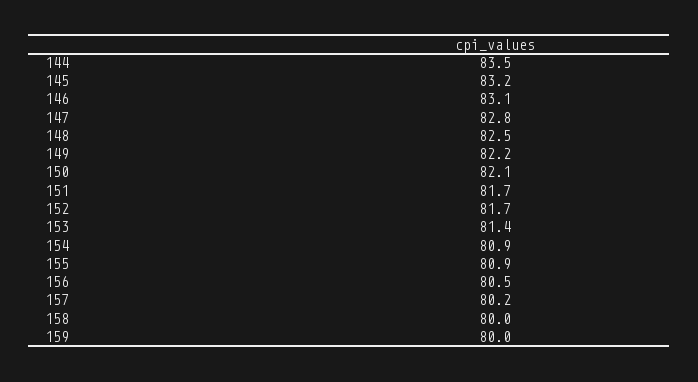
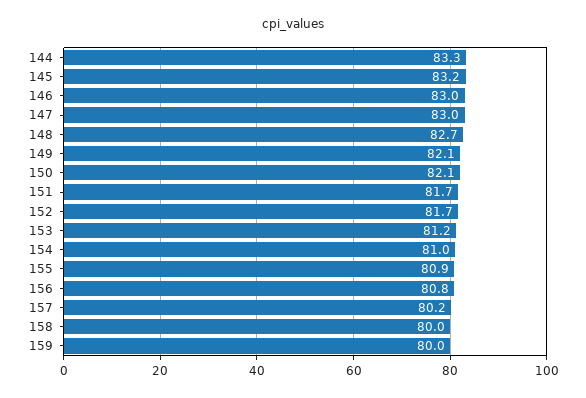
144: 83.5 -> 83.3
146: 83.1 -> 83
147: 82.8 -> 83
148: 82.5 -> 82.7
149: 82.2 -> 82.1
153: 81.4 -> 81.2
154: 80.9 -> 81
156: 80.5 -> 80.8

